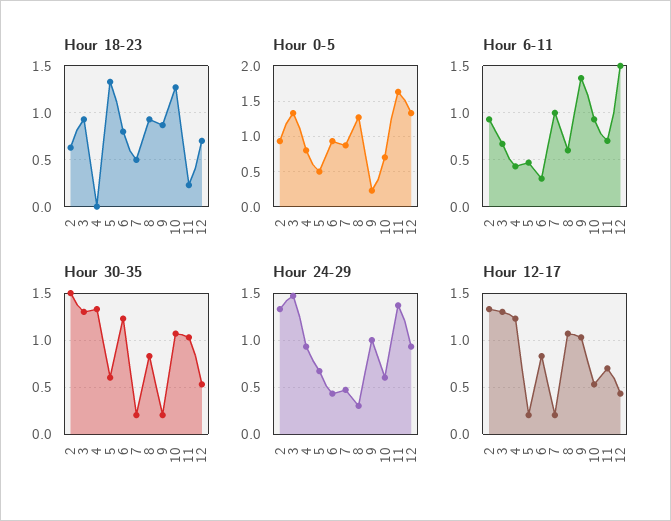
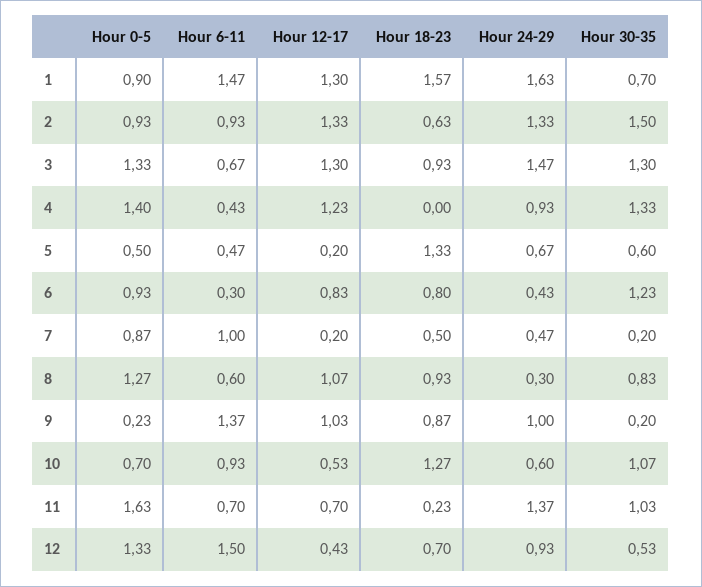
Hour 0-5, 4: 0.8 -> 1.4
Hour 0-5, 1: none -> 0.9
Hour 6-11, 1: none -> 1.47
Hour 12-17, 1: none -> 1.3
Hour 18-23, 1: none -> 1.57
Hour 24-29, 1: none -> 1.63
Hour 30-35, 1: none -> 0.7

